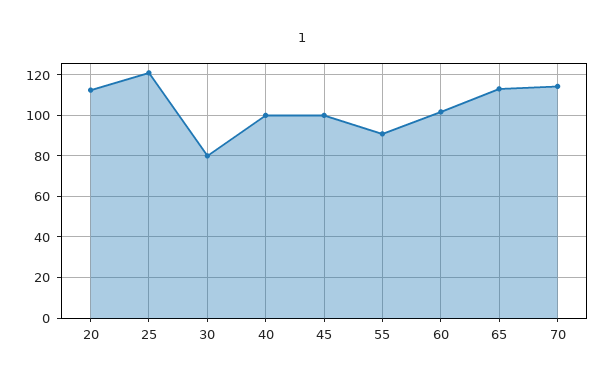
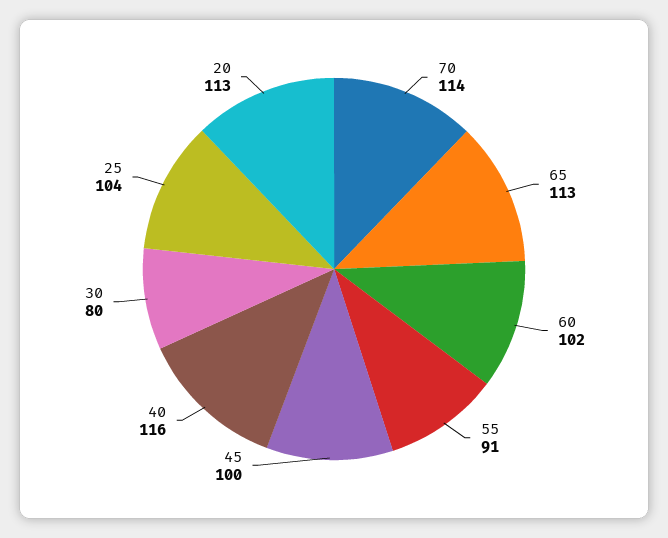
25: 120 -> 104
40: 100 -> 116

